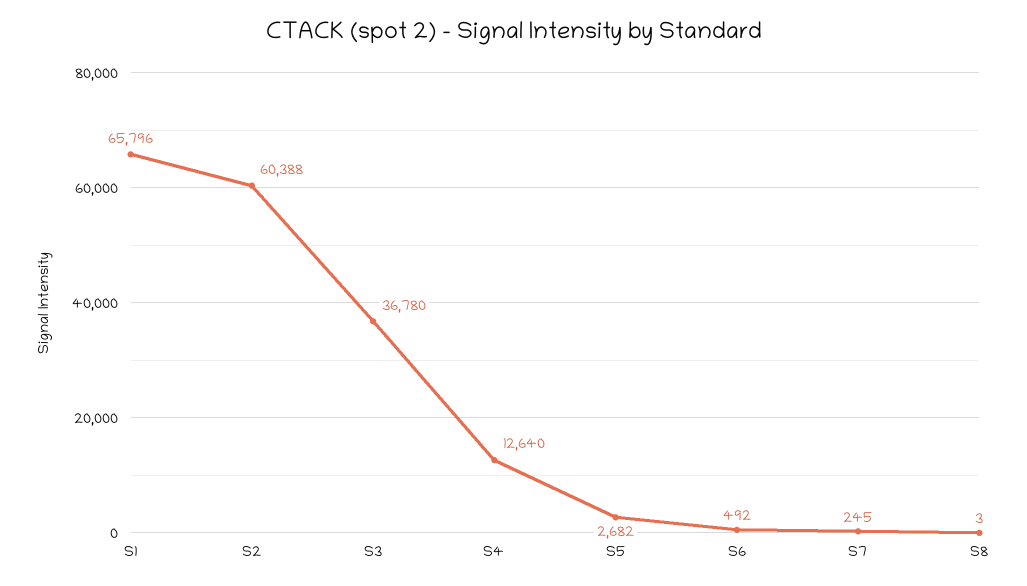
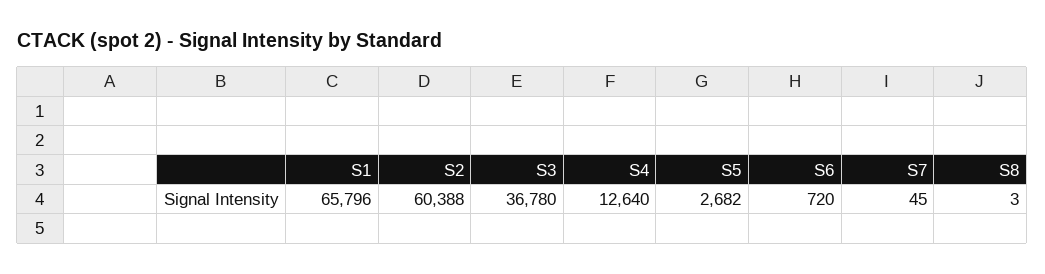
S6: 492 -> 720
S7: 245 -> 45

